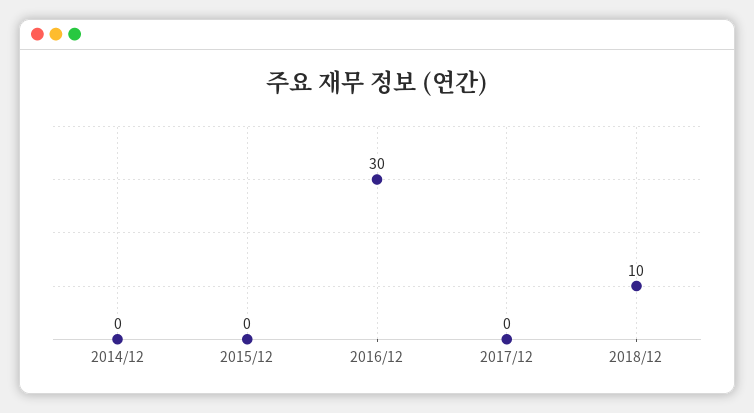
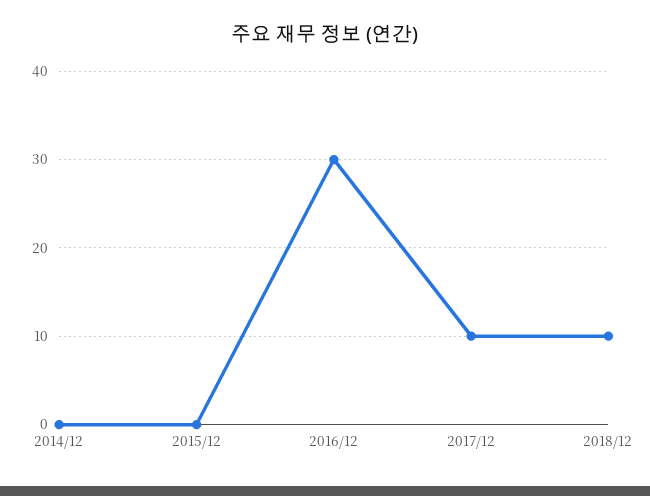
2017/12: 0 -> 10

